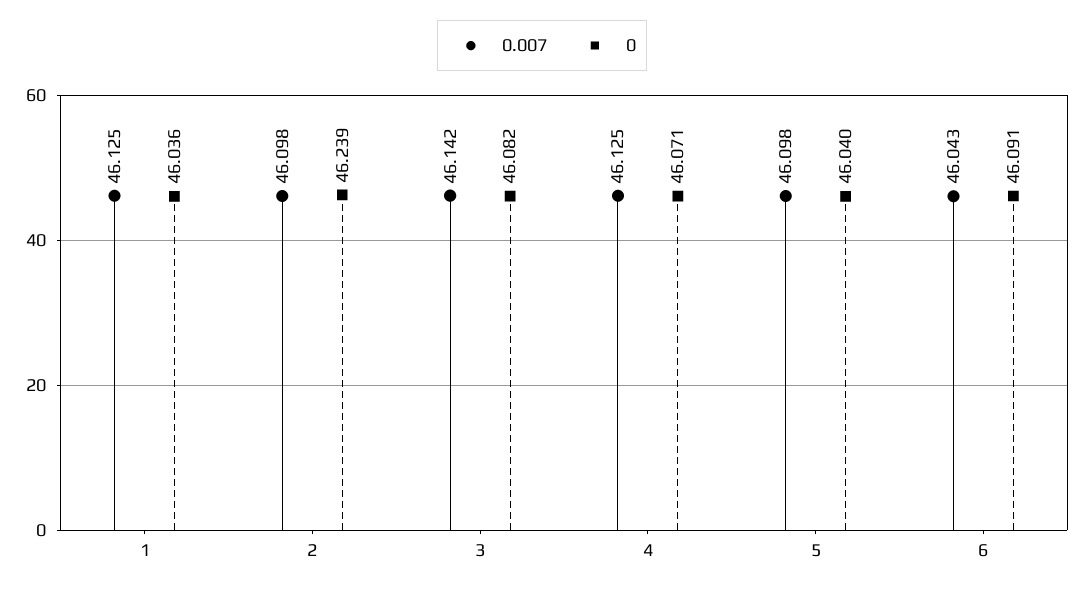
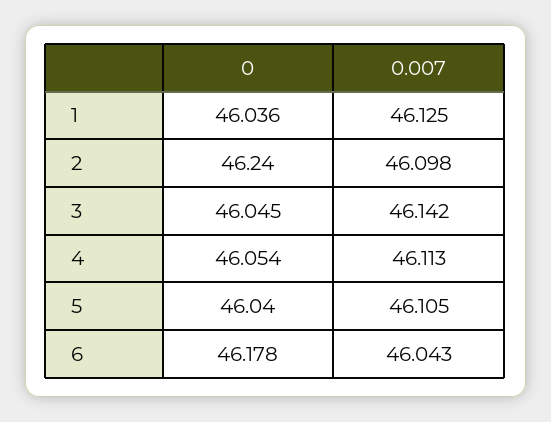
0, 2: 46.239 -> 46.24
0, 3: 46.082 -> 46.045
0.007, 4: 46.125 -> 46.113
0, 4: 46.071 -> 46.054
0.007, 5: 46.098 -> 46.105
0, 6: 46.091 -> 46.178

